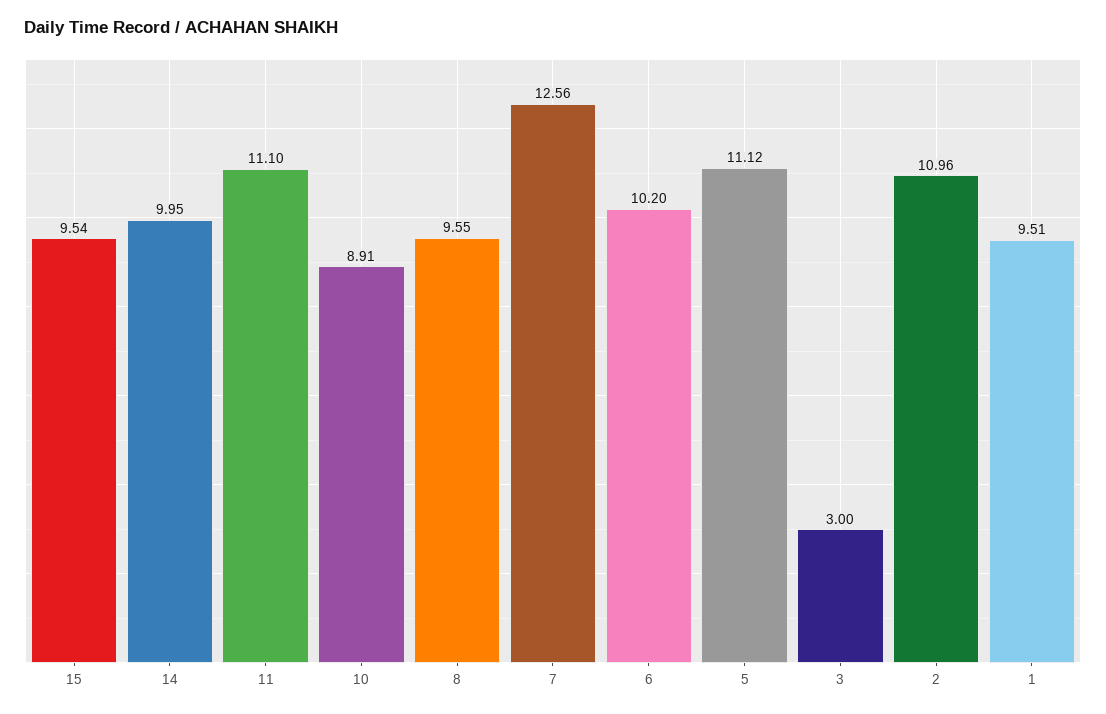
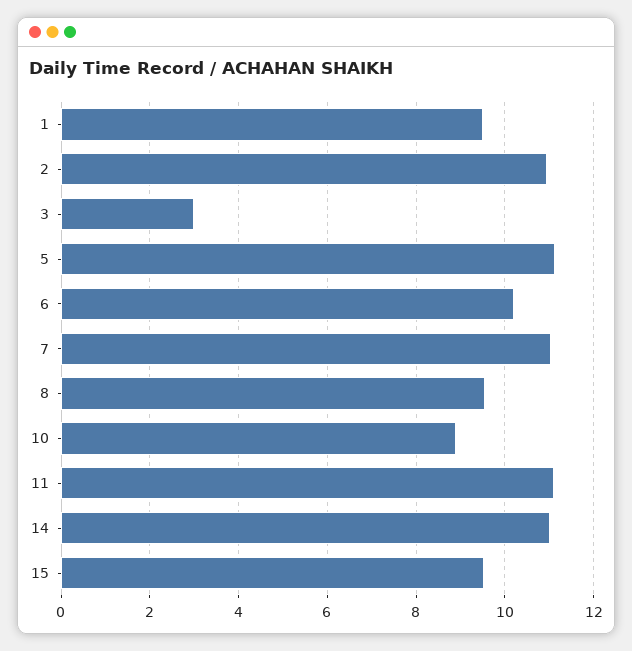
14: 9.95 -> 11
7: 12.56 -> 11

